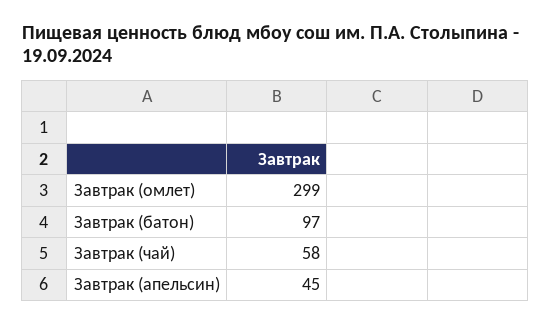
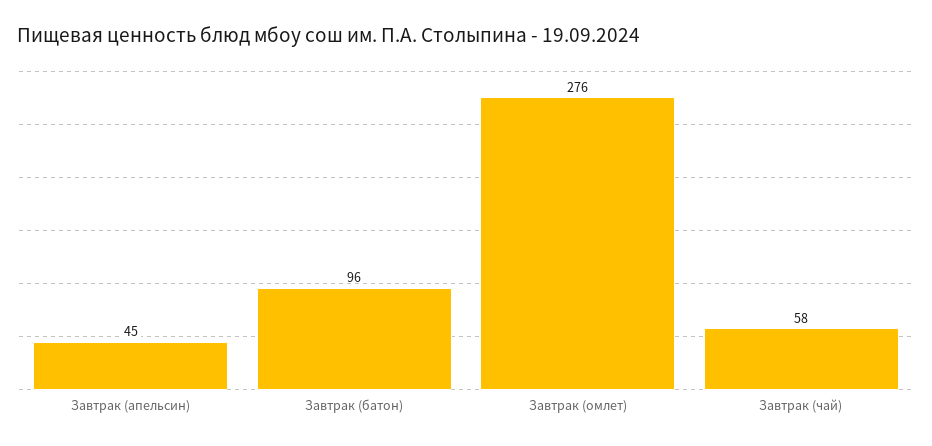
Завтрак (омлет): 299 -> 276
Завтрак (батон): 97 -> 96

